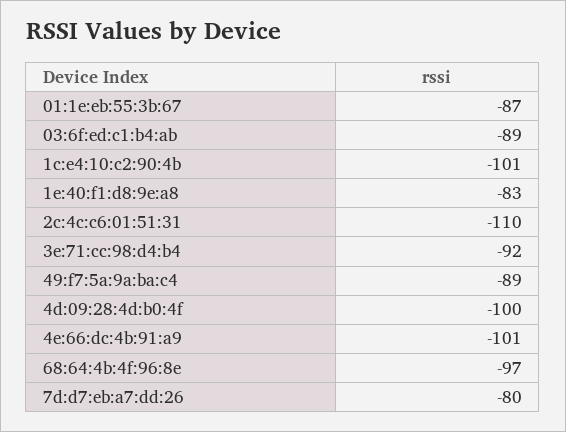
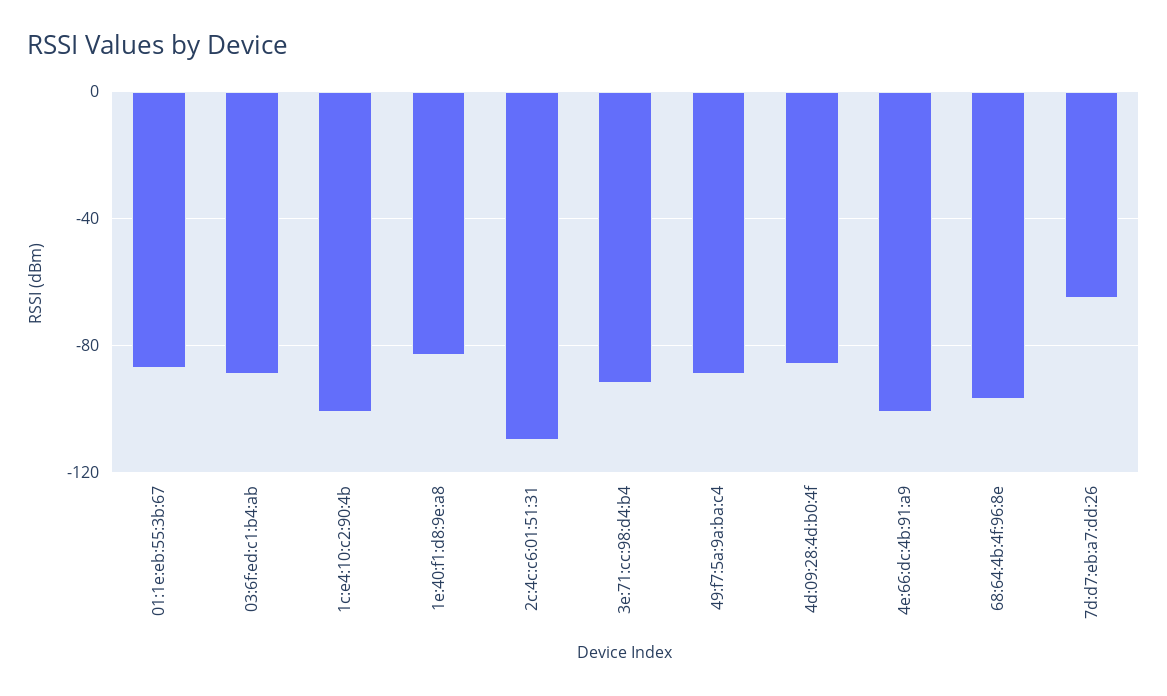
4d:09:28:4d:b0:4f: -100 -> -85
7d:d7:eb:a7:dd:26: -80 -> -65

